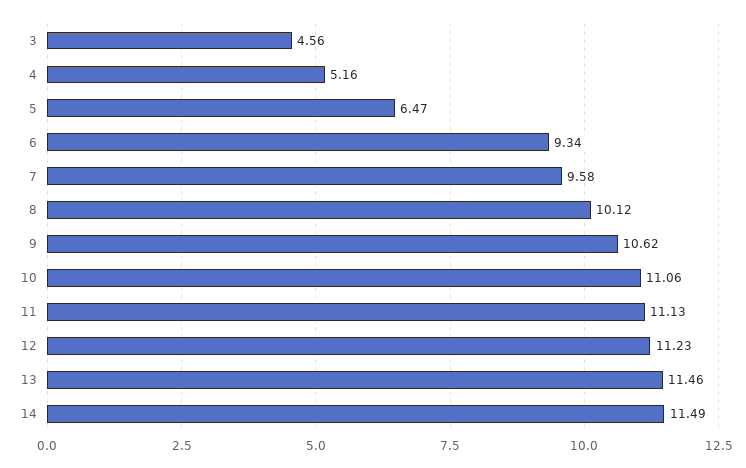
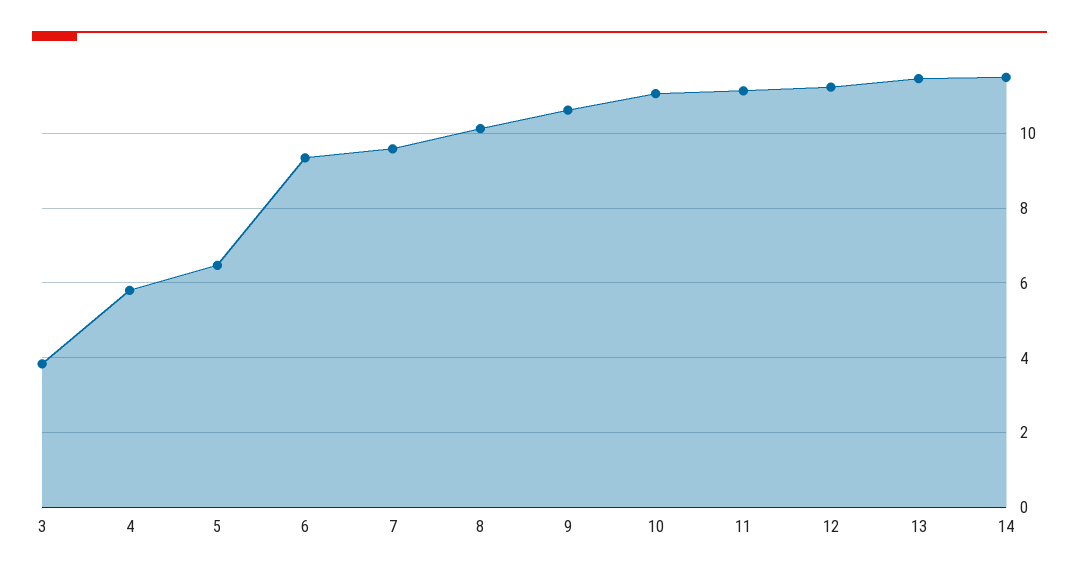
3: 4.56 -> 3.8
4: 5.16 -> 5.8

